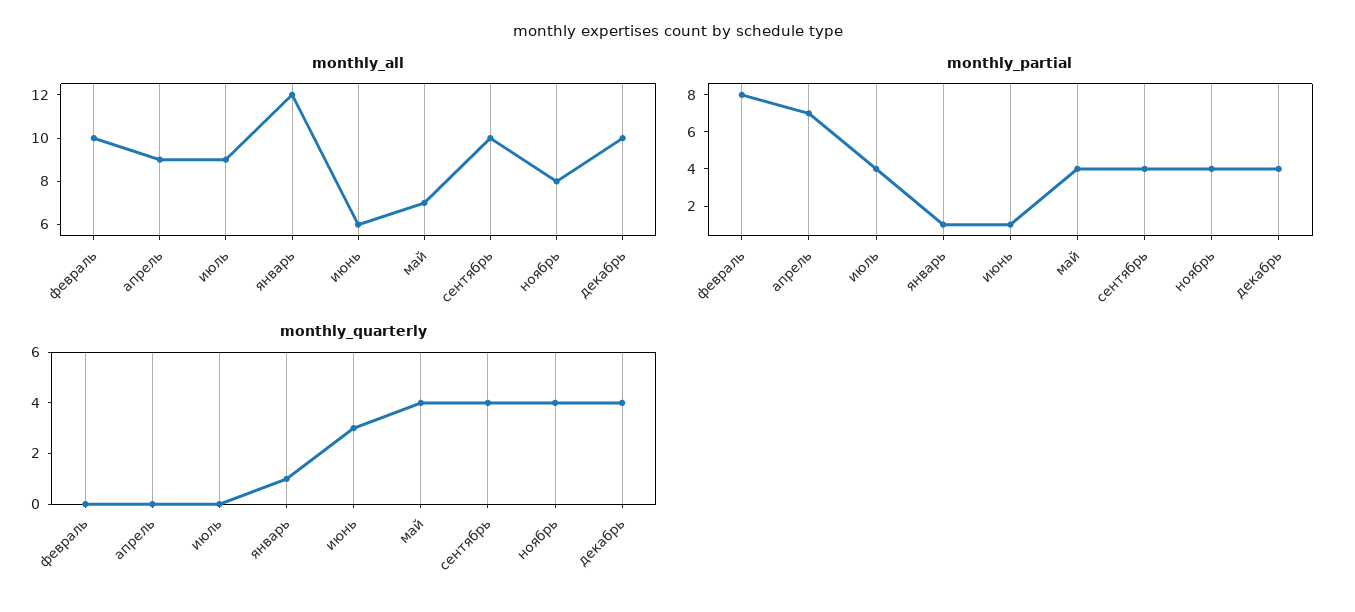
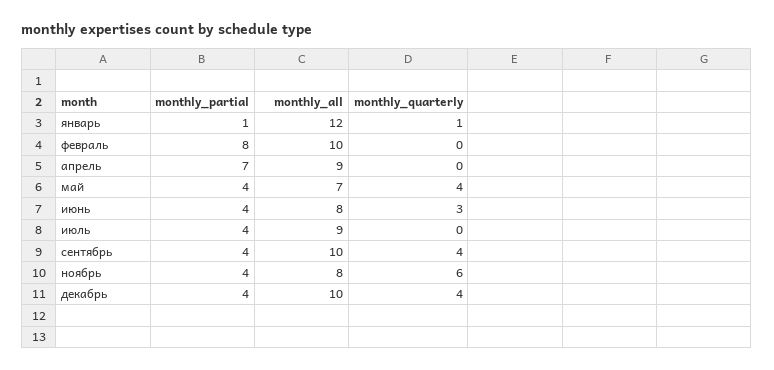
monthly_all, июнь: 6 -> 8
monthly_partial, июнь: 1 -> 4
monthly_quarterly, ноябрь: 4 -> 6

